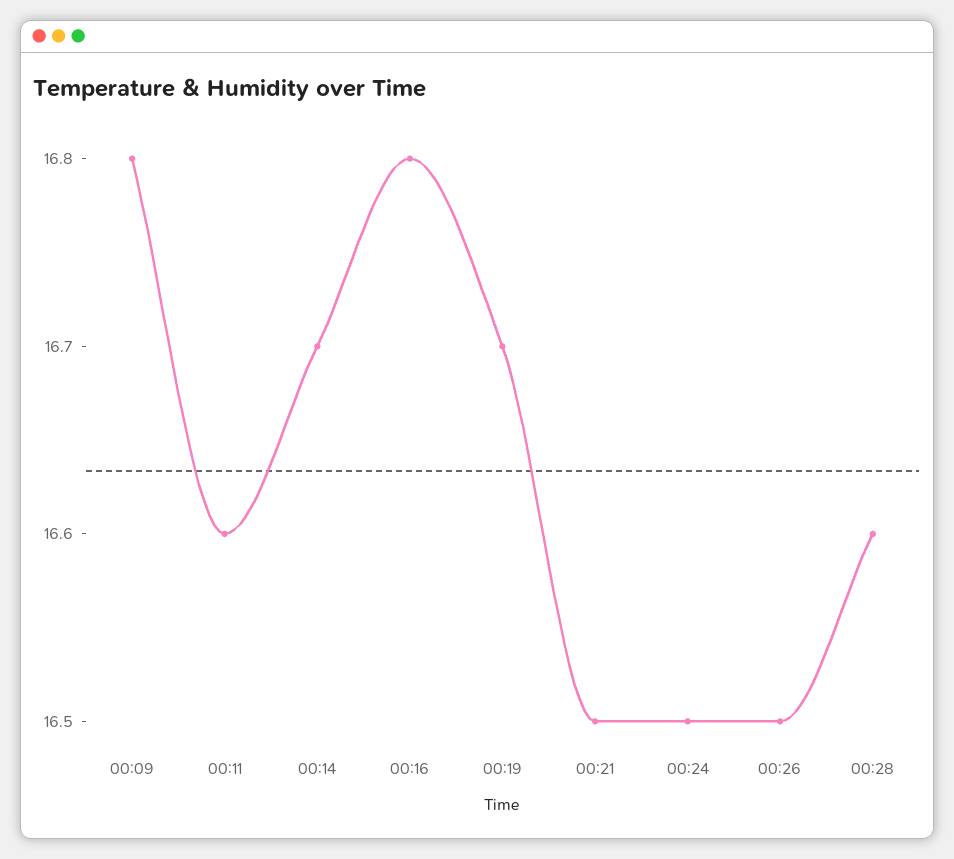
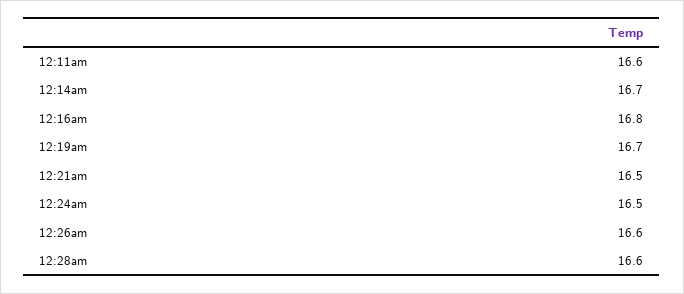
00:09: 16.8 -> none
00:26: 16.5 -> 16.6

